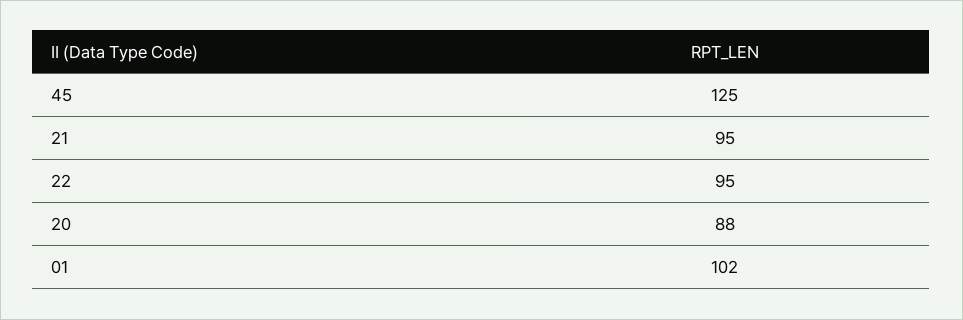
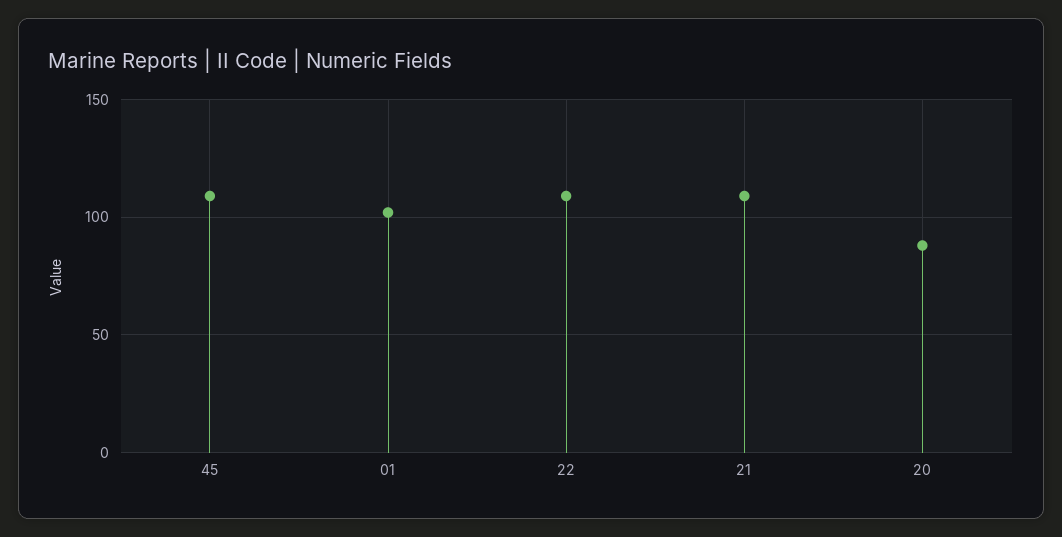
45: 125 -> 110
21: 95 -> 110
22: 95 -> 110

